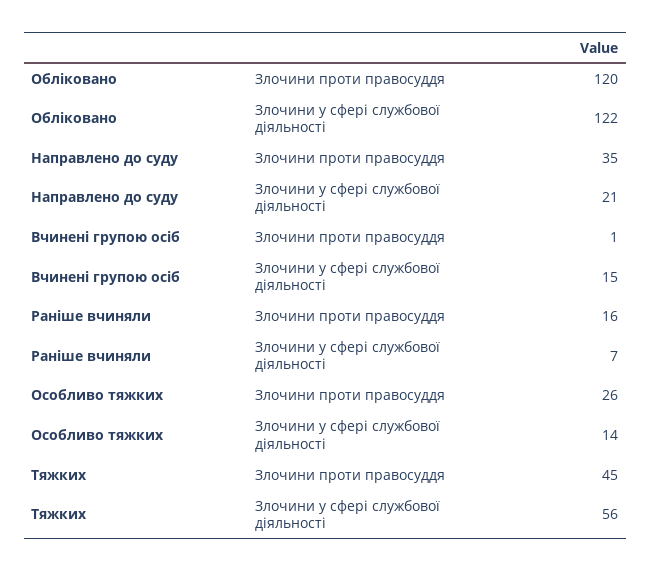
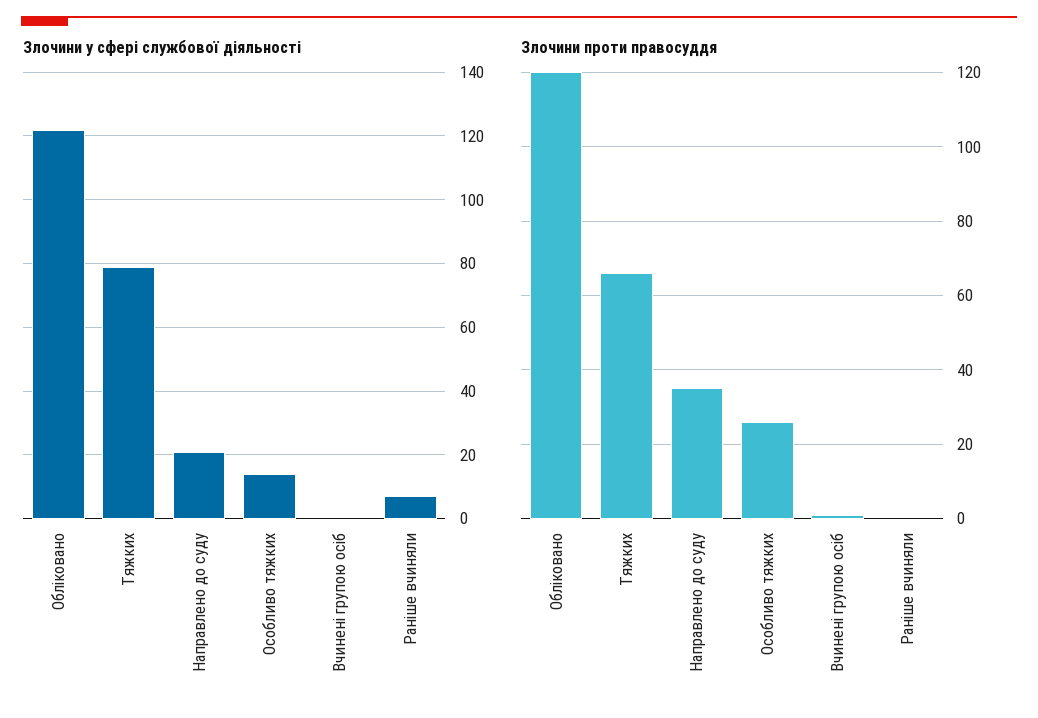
Злочини у сфері службової діяльності, Вчинені групою осіб: 15 -> 0
Злочини проти правосуддя, Раніше вчиняли: 16 -> 0
Злочини проти правосуддя, Тяжких: 45 -> 65
Злочини у сфері службової діяльності, Тяжких: 56 -> 80

